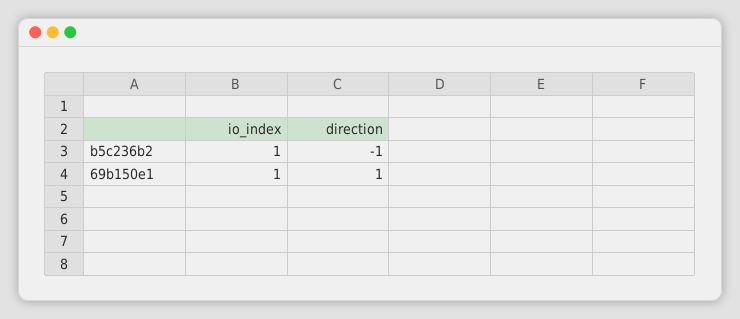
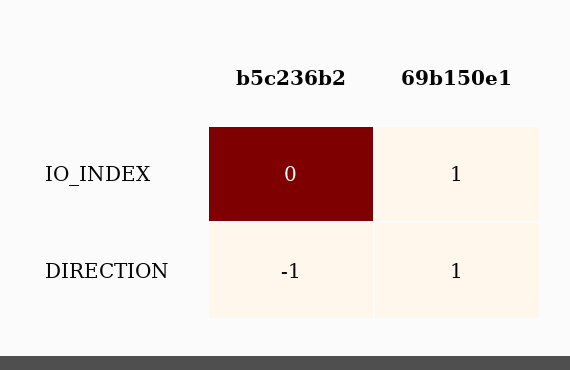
io_index, b5c236b2: 1 -> 0

